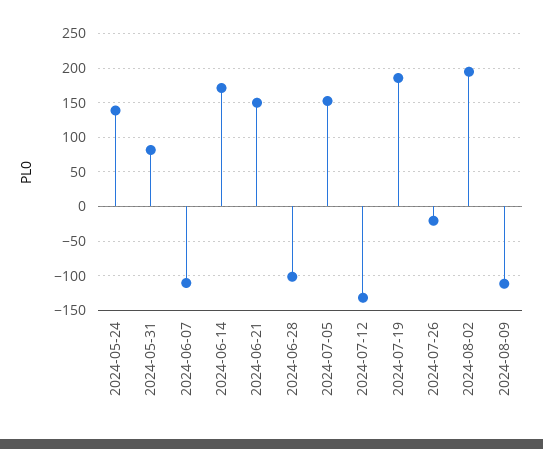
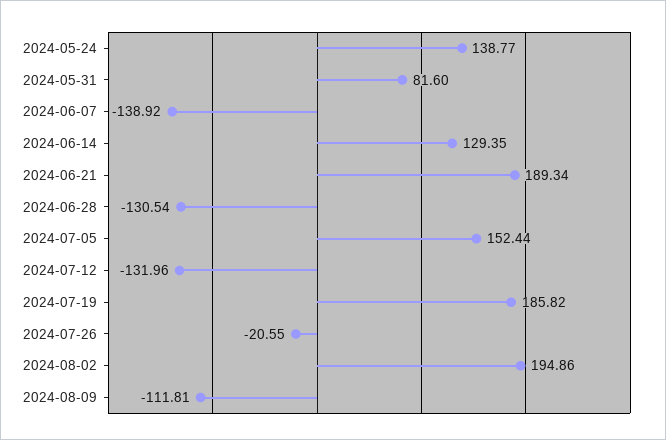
2024-06-07: -110 -> -138.92
2024-06-14: 170 -> 129.35
2024-06-21: 150 -> 189.34
2024-06-28: -100 -> -130.54

